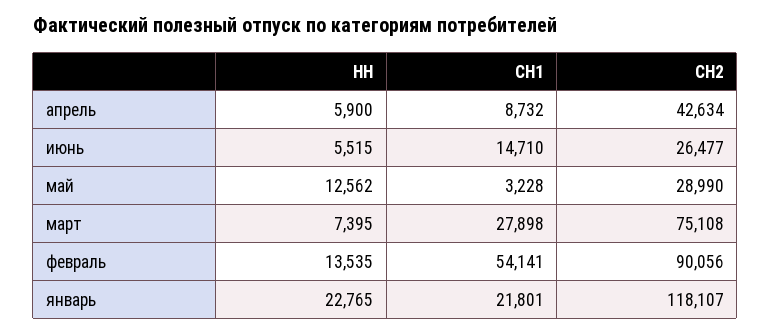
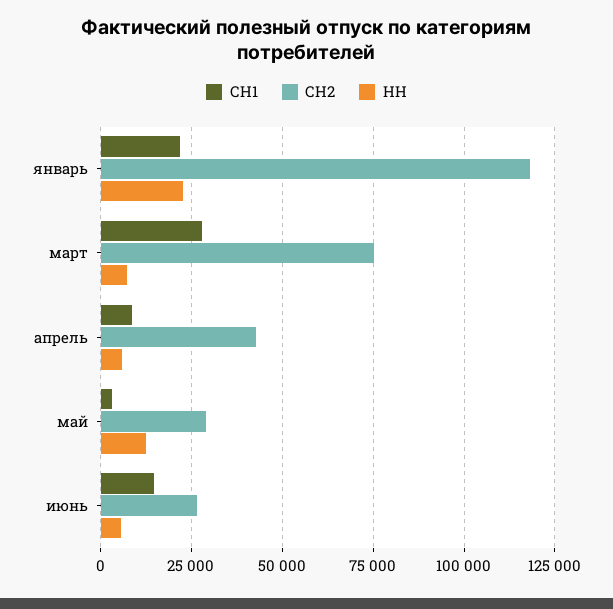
НН, февраль: 13535 -> none
СН1, февраль: 54141 -> none
СН2, февраль: 90056 -> none

